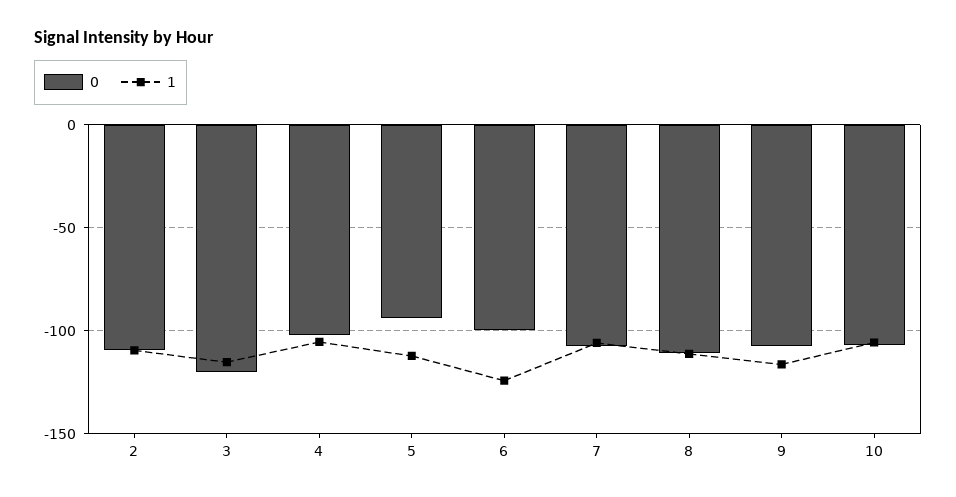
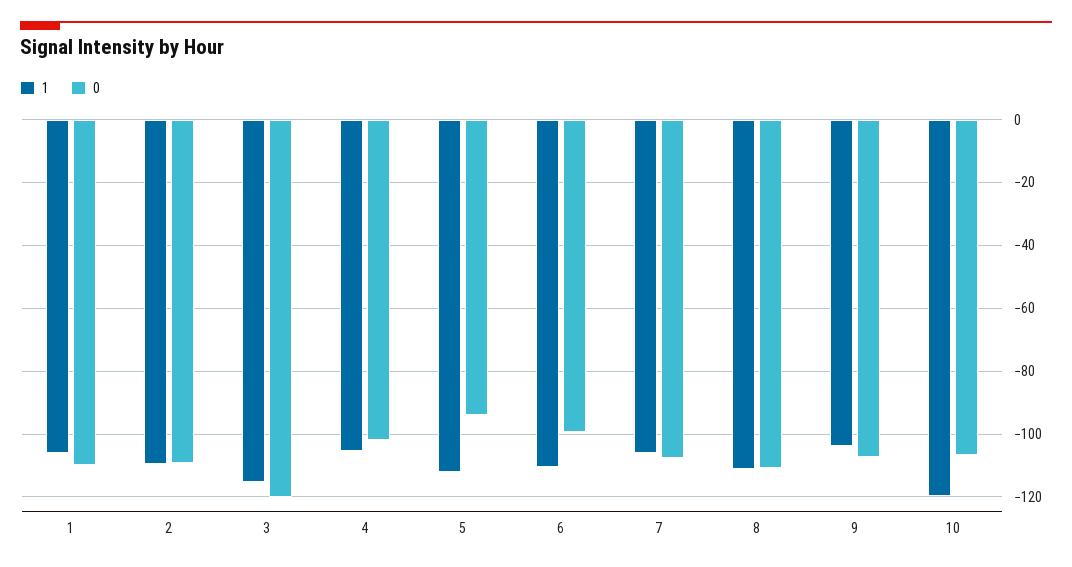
1, 6: -125 -> -110
1, 9: -115 -> -104
1, 10: -105 -> -120
1, 1: none -> -106
0, 1: none -> -110

